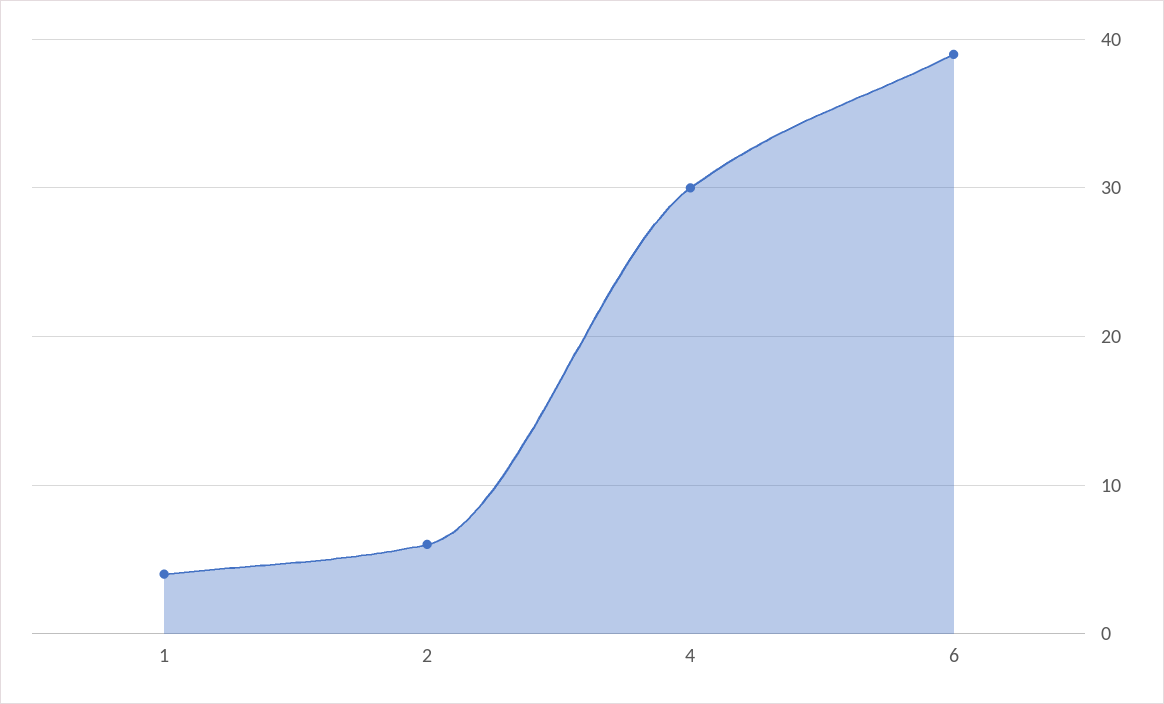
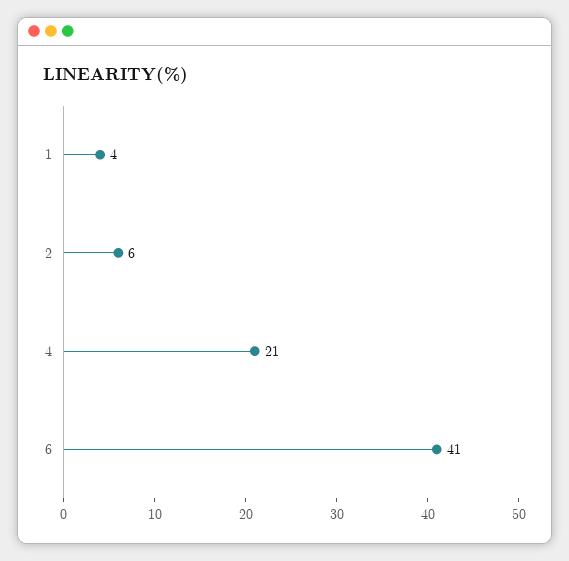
4: 30 -> 21
6: 39 -> 41

